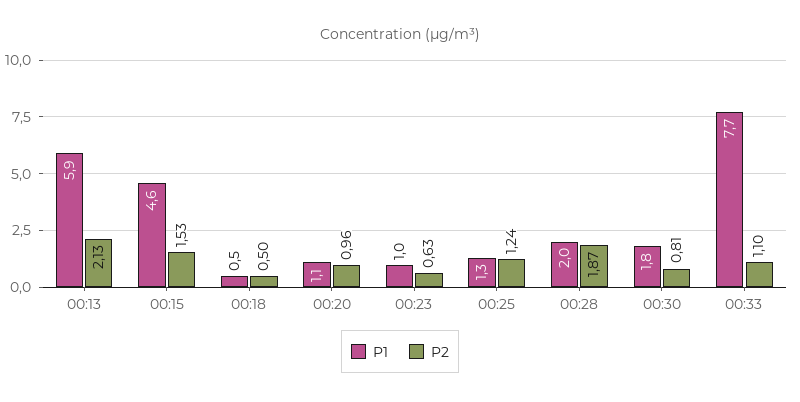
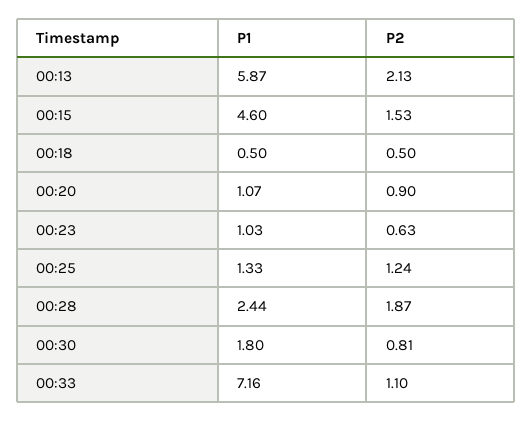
P2, 00:20: 0.96 -> 0.9
P1, 00:28: 2 -> 2.44
P1, 00:33: 7.7 -> 7.16

